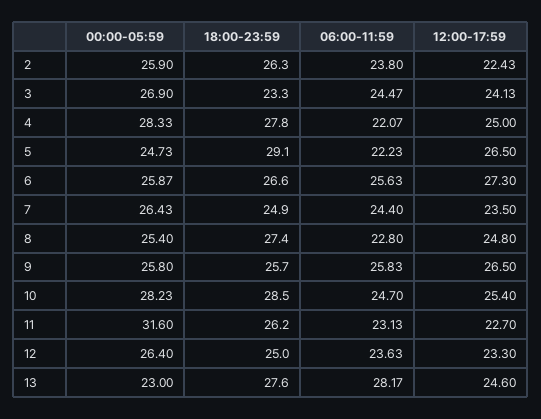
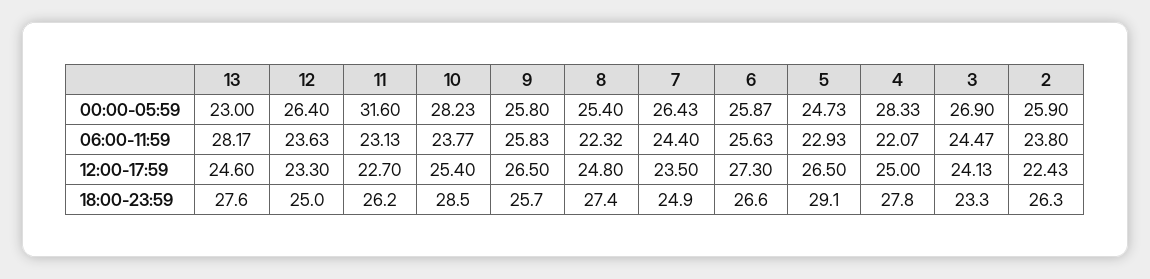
06:00-11:59, 5: 22.23 -> 22.93
06:00-11:59, 8: 22.8 -> 22.32
06:00-11:59, 10: 24.7 -> 23.77

